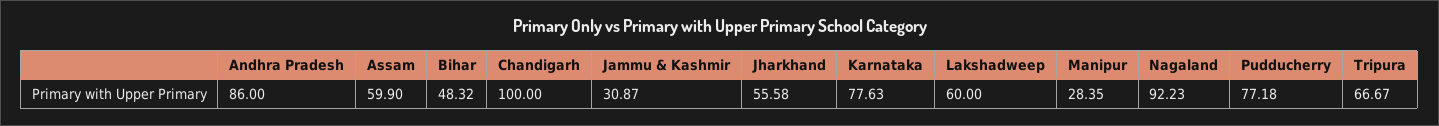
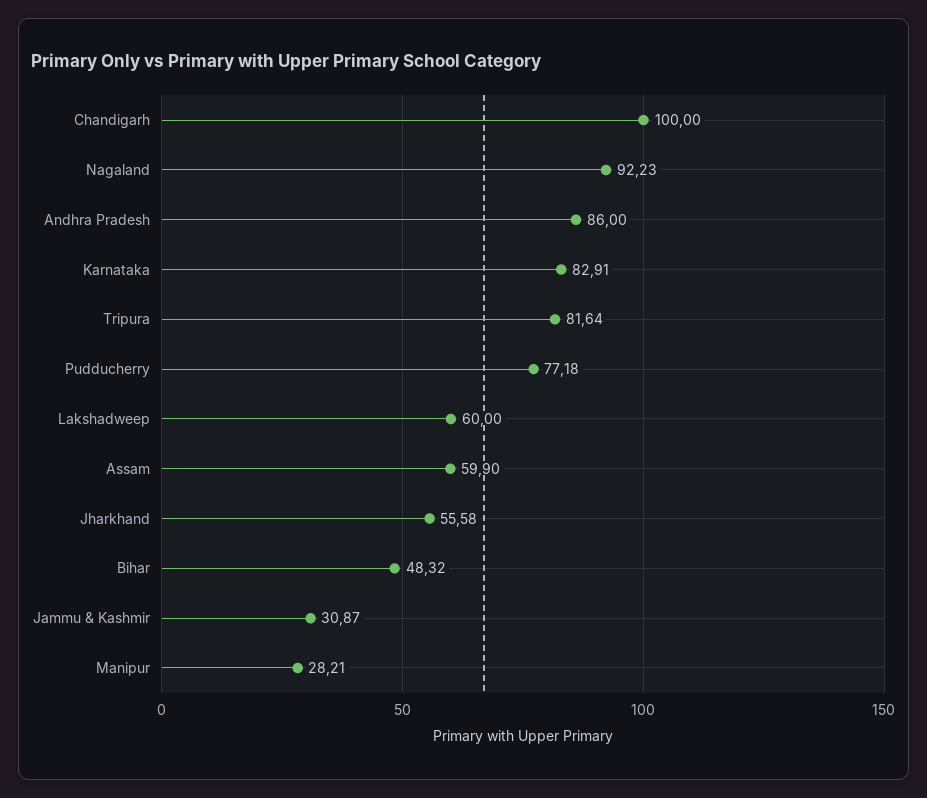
Karnataka: 77.63 -> 82.91
Manipur: 28.35 -> 28.21
Tripura: 66.67 -> 81.64

